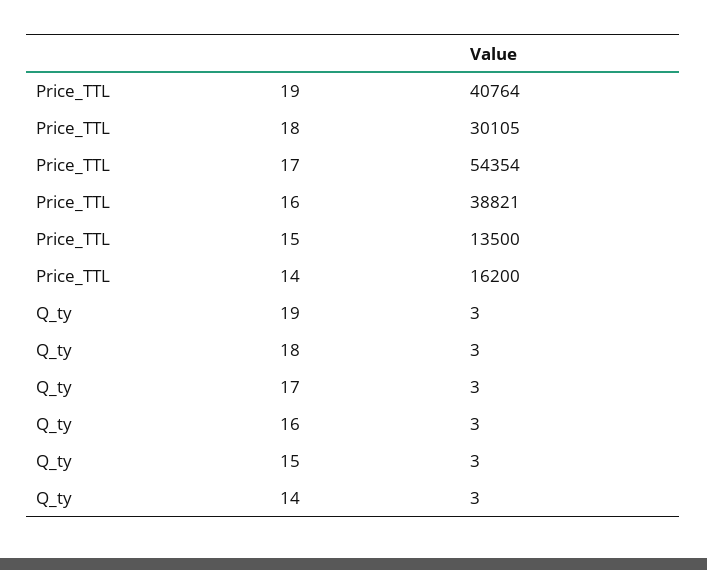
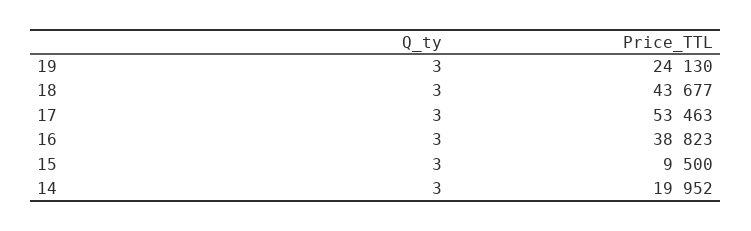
Price_TTL, 19: 40764 -> 24130
Price_TTL, 18: 30105 -> 43677
Price_TTL, 17: 54354 -> 53463
Price_TTL, 16: 38821 -> 38823
Price_TTL, 15: 13500 -> 9500
Price_TTL, 14: 16200 -> 19952

